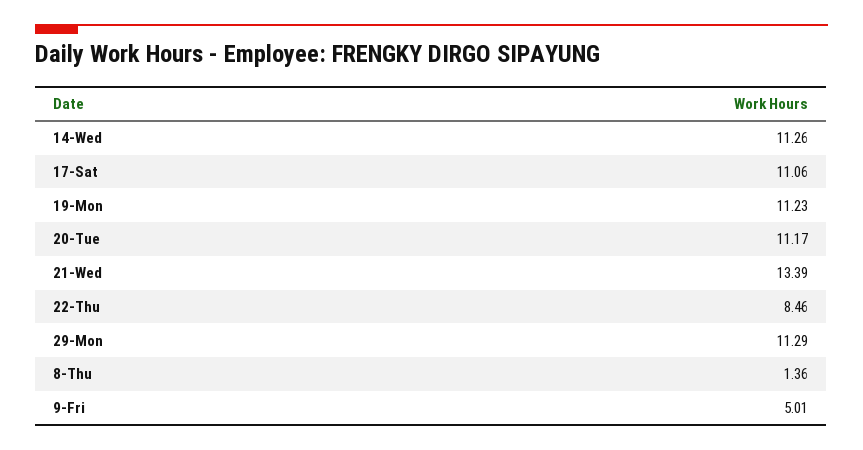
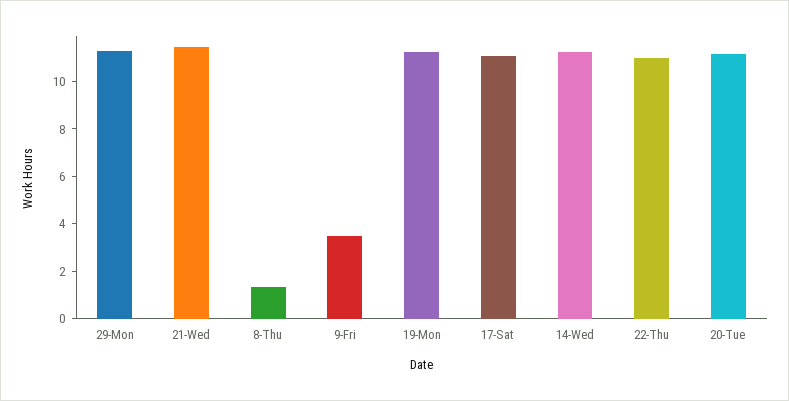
21-Wed: 13.39 -> 11.5
22-Thu: 8.46 -> 11
9-Fri: 5.01 -> 3.5

